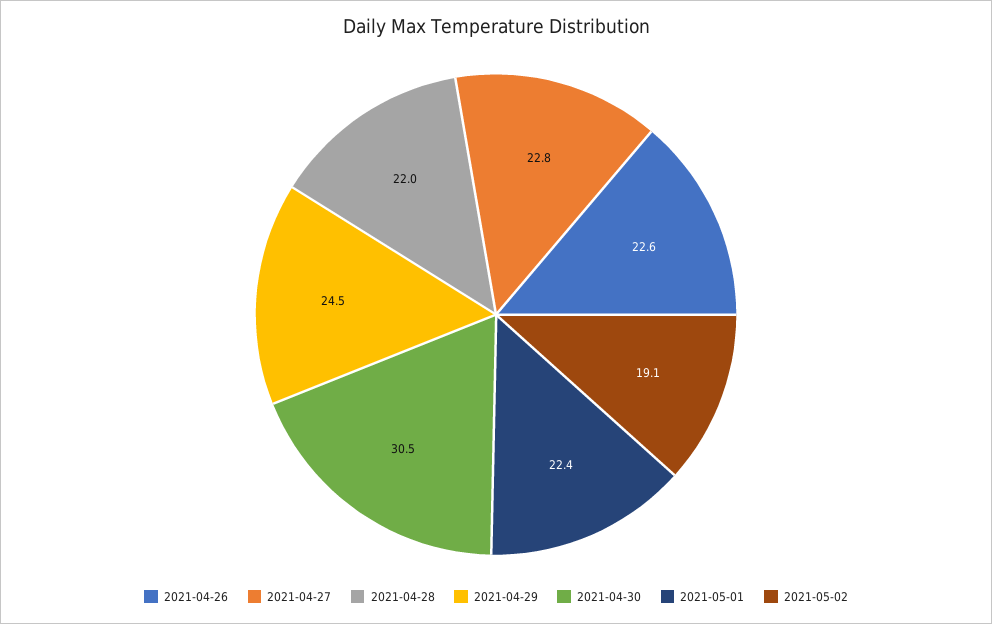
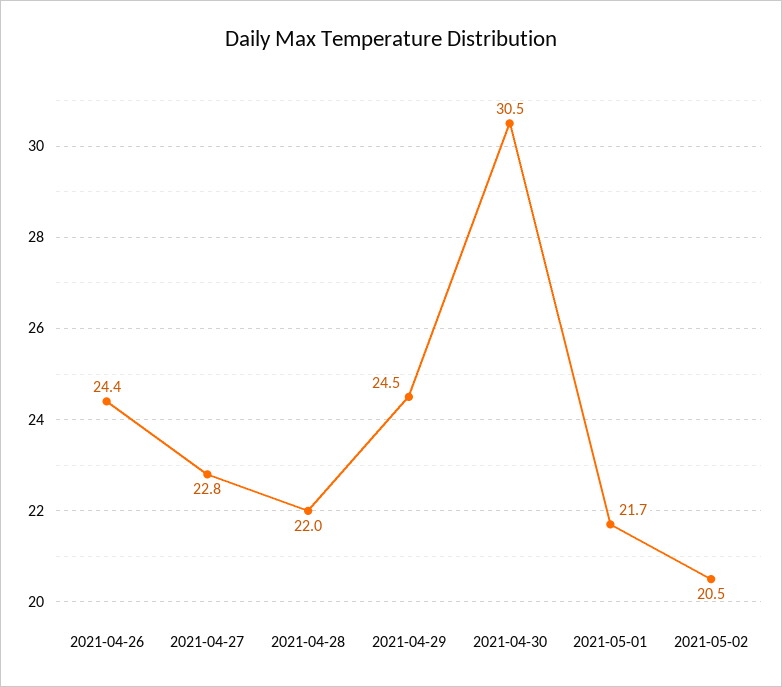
2021-04-26: 22.6 -> 24.4
2021-05-01: 22.4 -> 21.7
2021-05-02: 19.1 -> 20.5

